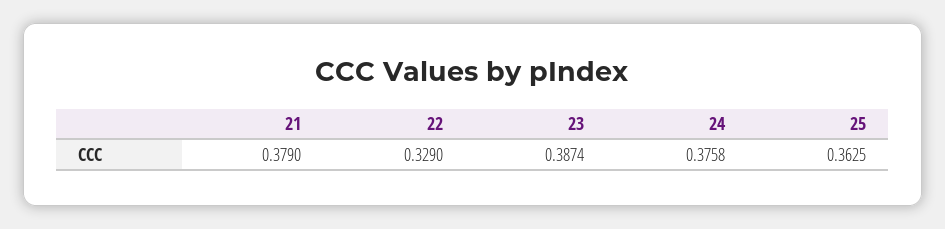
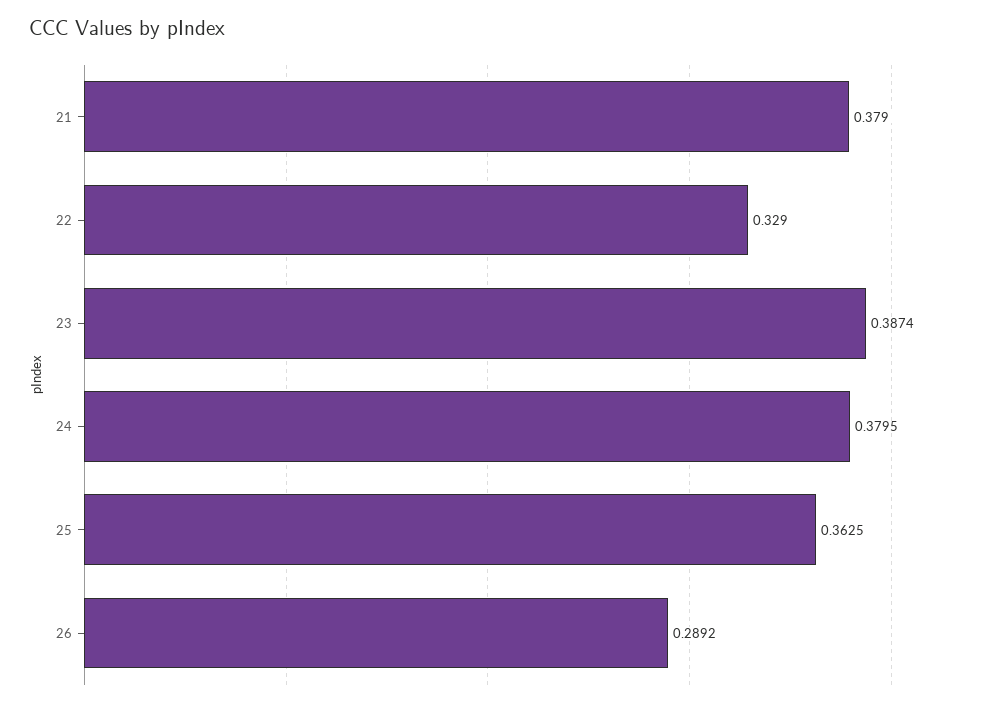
24: 0.3758 -> 0.3795
26: none -> 0.2892

